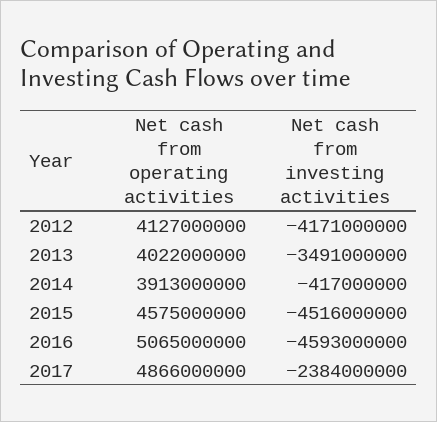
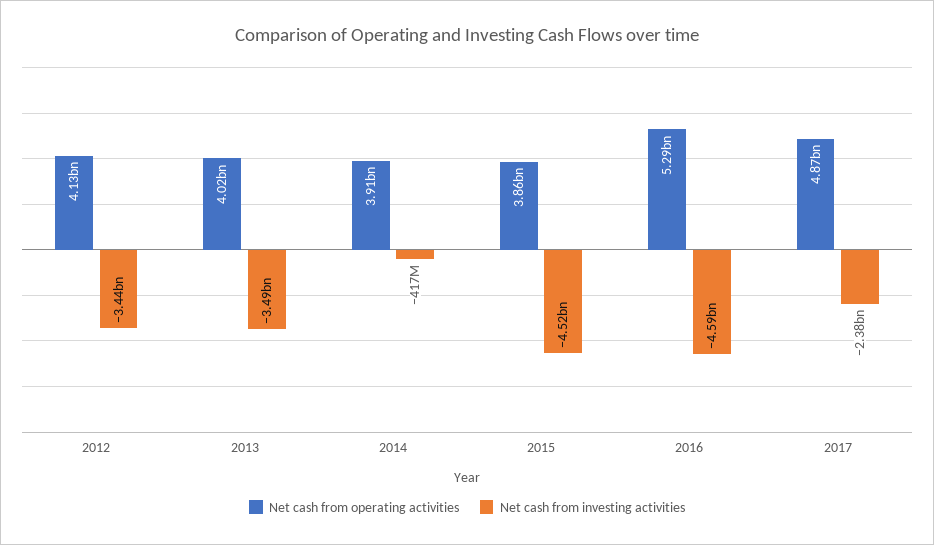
Net cash from investing activities, 2012: -4171000000 -> -3440000000
Net cash from operating activities, 2015: 4575000000 -> 3860000000
Net cash from operating activities, 2016: 5065000000 -> 5290000000

